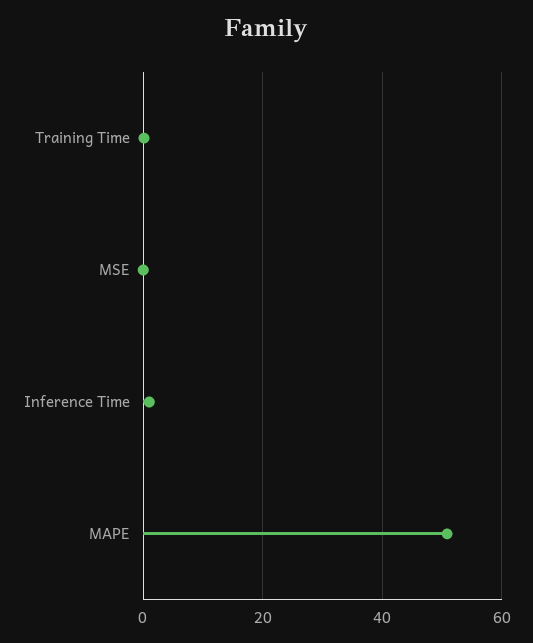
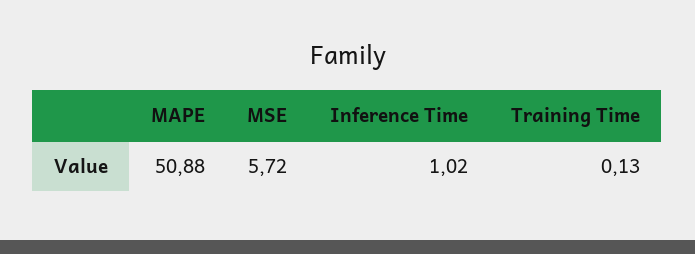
MSE: 0 -> 5.72

